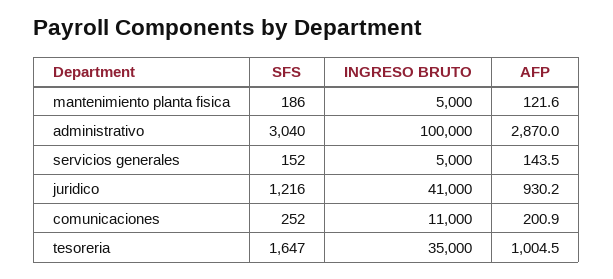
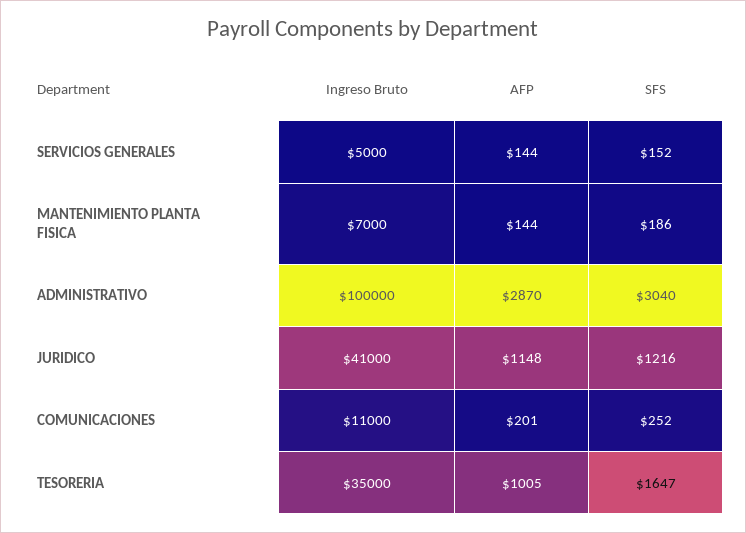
INGRESO BRUTO, mantenimiento planta fisica: 5000 -> 7000
AFP, mantenimiento planta fisica: 121.6 -> 144
AFP, juridico: 930.2 -> 1148

